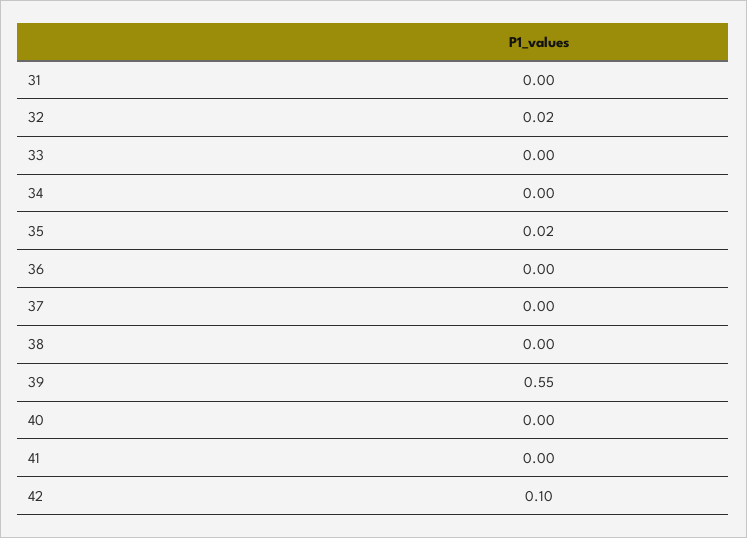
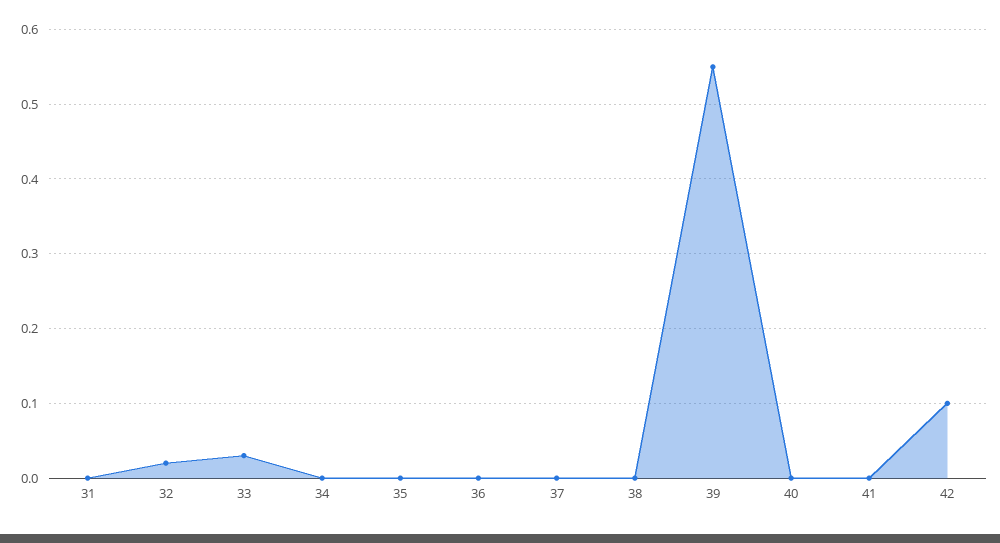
33: 0 -> 0.03
35: 0.02 -> 0

